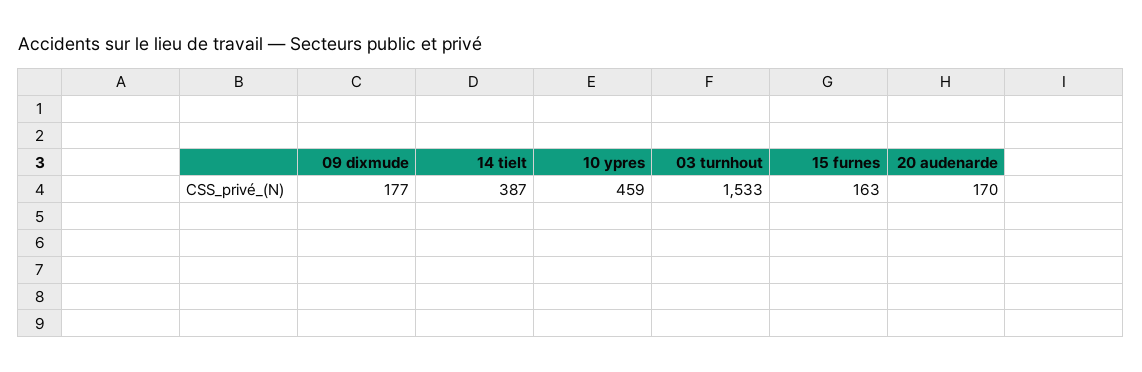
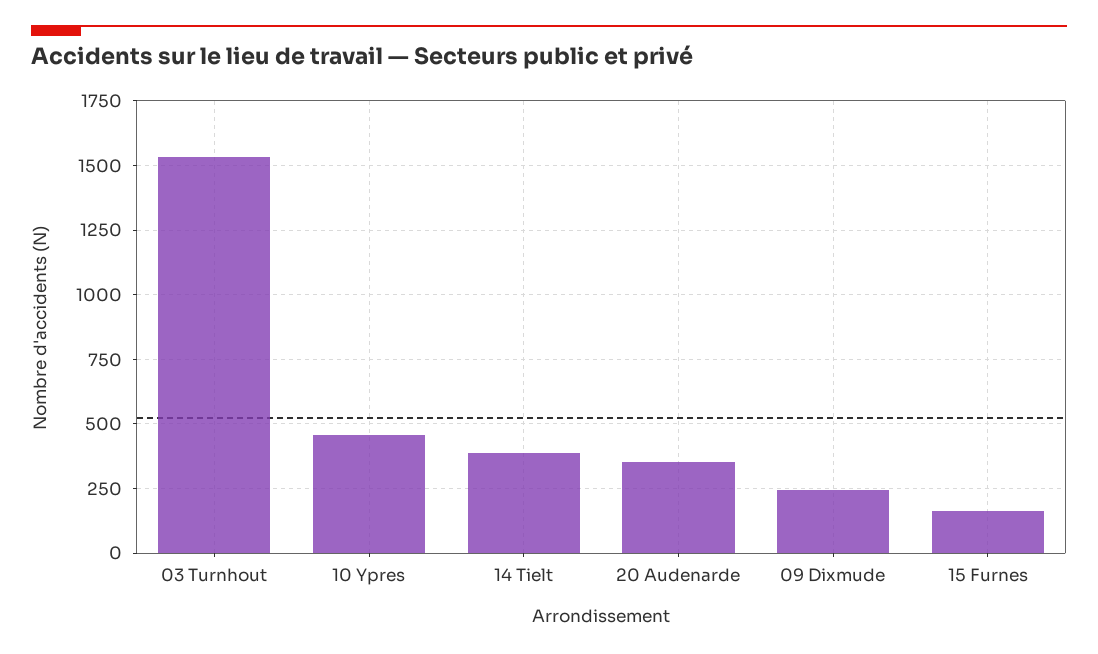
09 dixmude: 177 -> 250
20 audenarde: 170 -> 350

